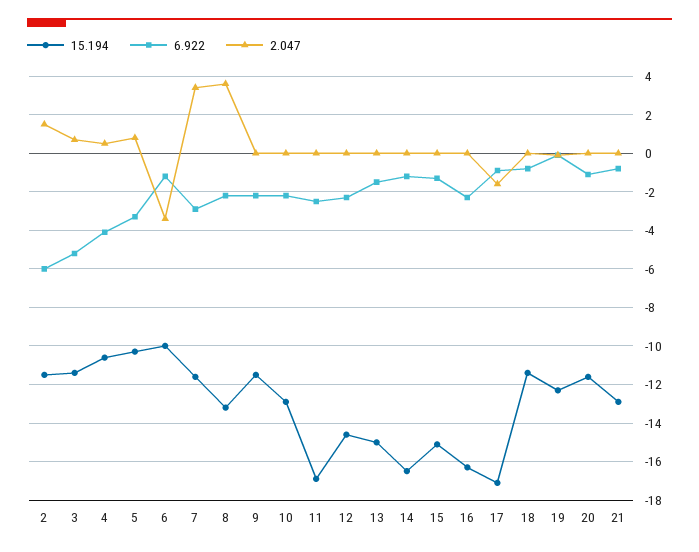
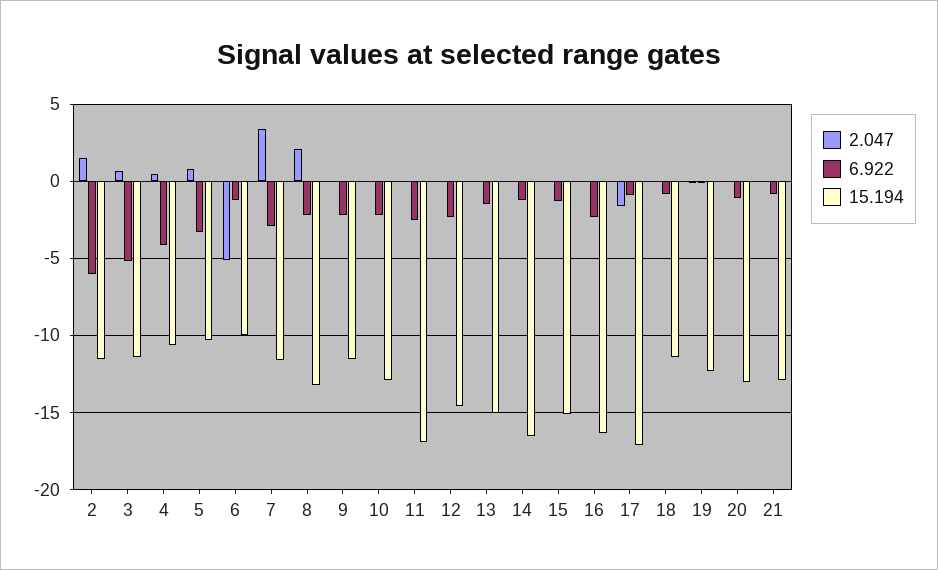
2.047, 6: -3.5 -> -5
2.047, 8: 3.5 -> 2
15.194, 20: -11.5 -> -13

